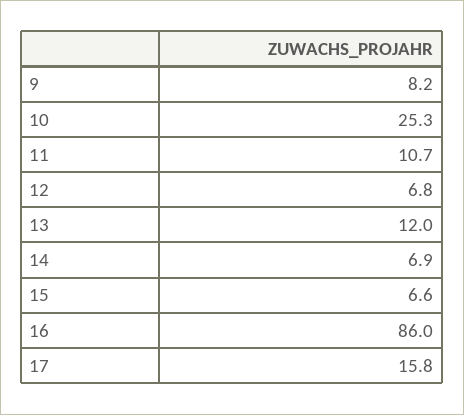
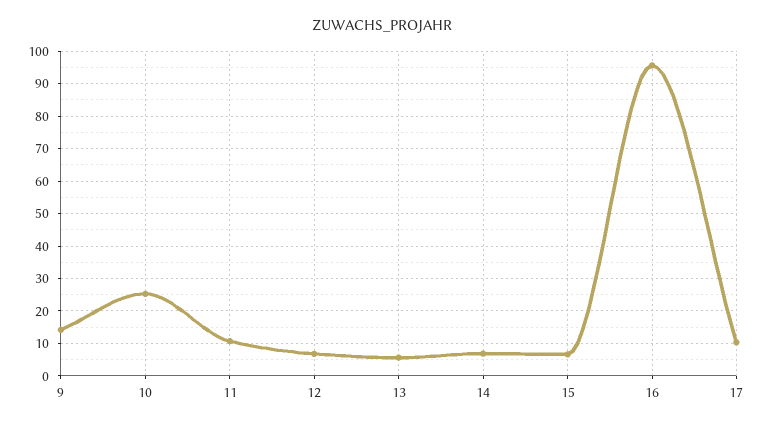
9: 8.2 -> 14
13: 12 -> 6
16: 86 -> 96
17: 15.8 -> 10

